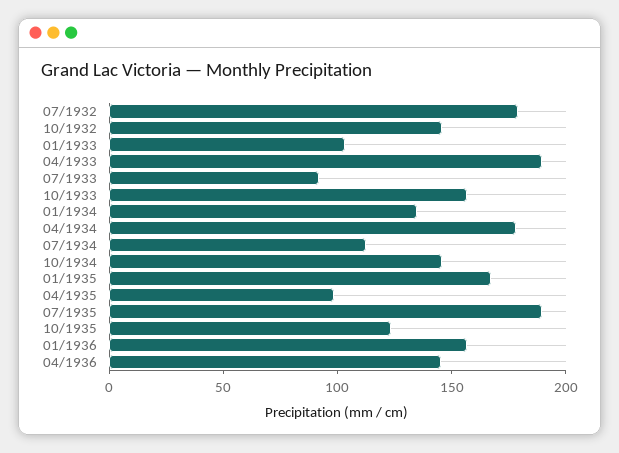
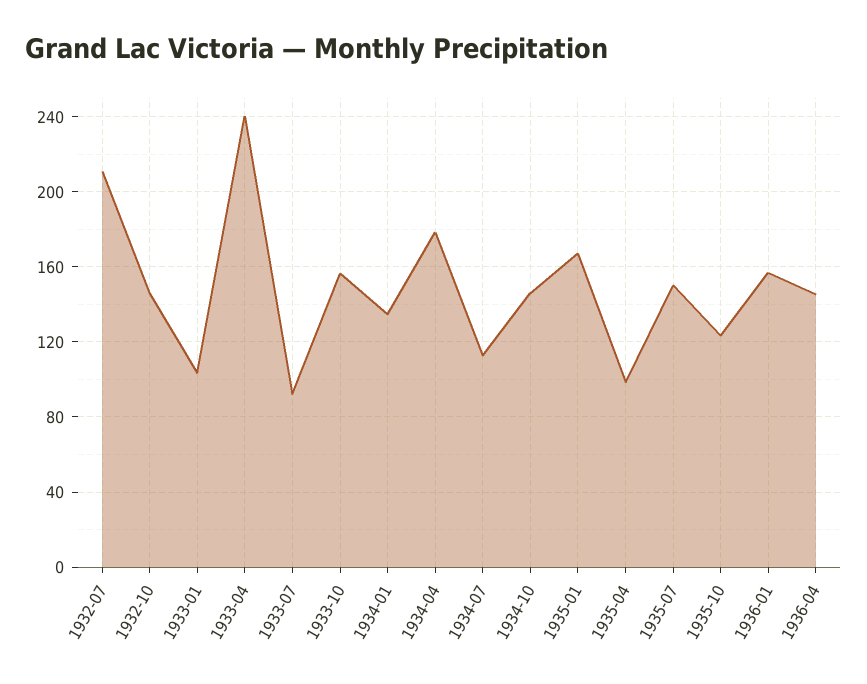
07/1932: 180 -> 210
04/1933: 190 -> 240
07/1935: 190 -> 150

